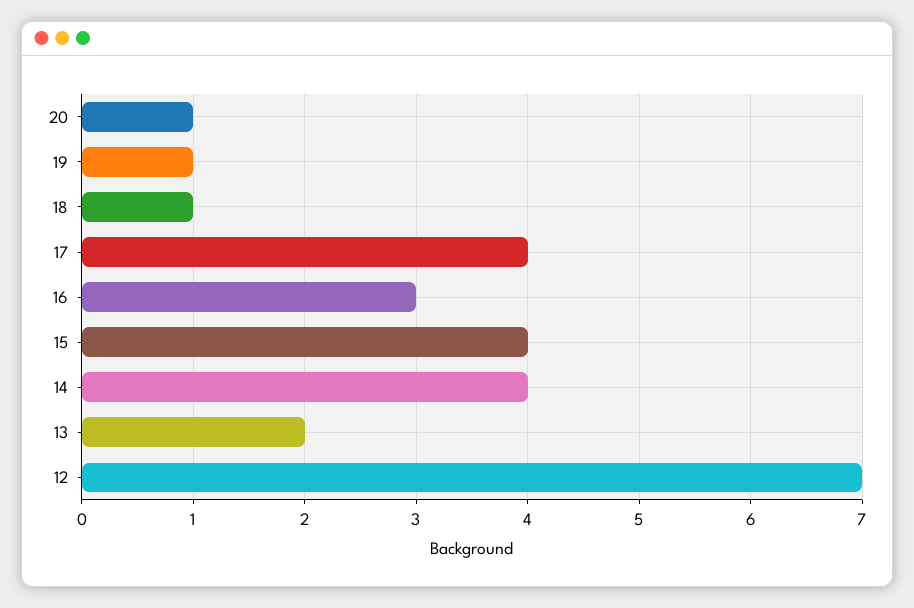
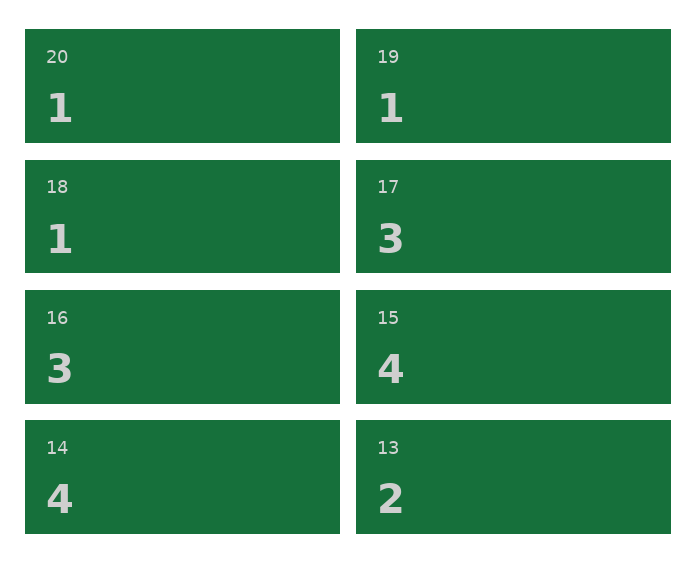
17: 4 -> 3
12: 7 -> none

